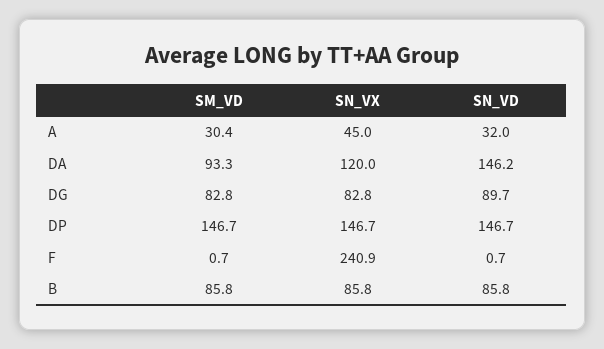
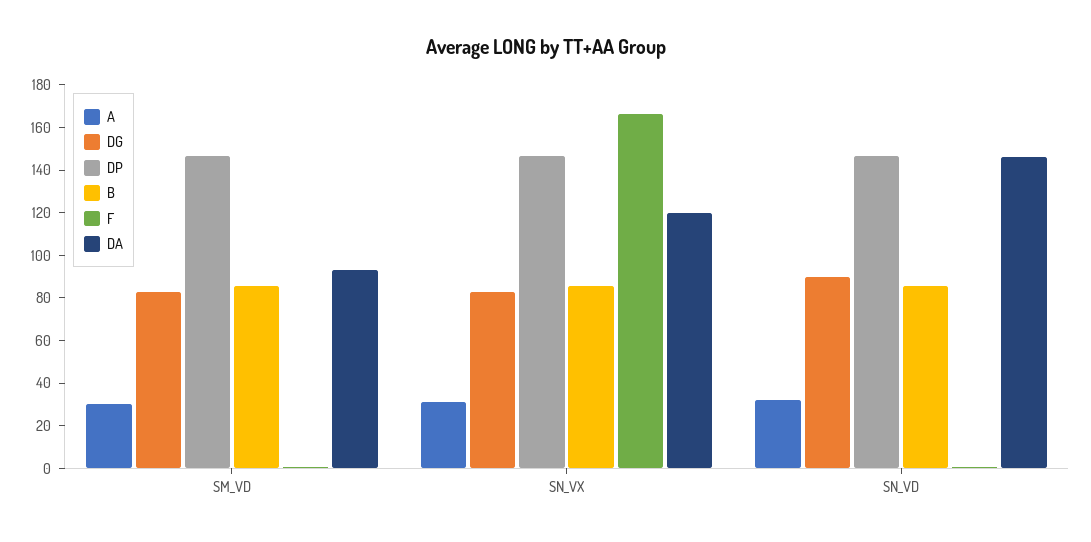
A, SN_VX: 45 -> 30
F, SN_VX: 240.9 -> 165

